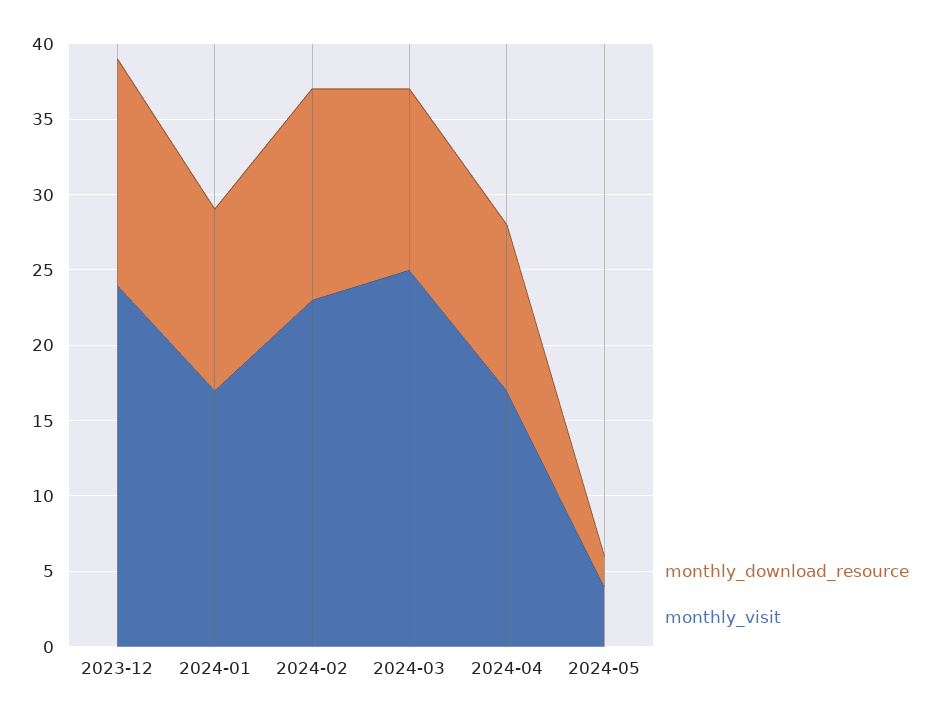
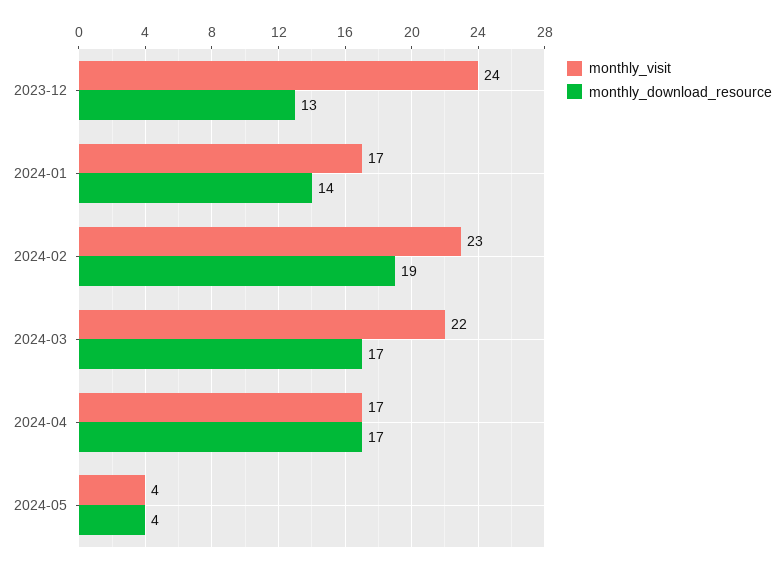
monthly_download_resource, 2023-12: 15 -> 13
monthly_download_resource, 2024-01: 12 -> 14
monthly_download_resource, 2024-02: 14 -> 19
monthly_download_resource, 2024-03: 12 -> 17
monthly_visit, 2024-03: 25 -> 22
monthly_download_resource, 2024-04: 11 -> 17
monthly_download_resource, 2024-05: 2 -> 4

